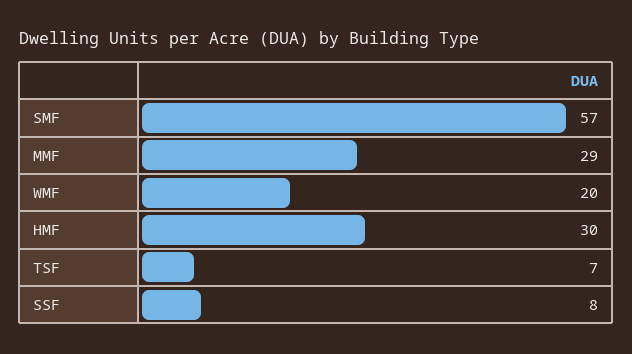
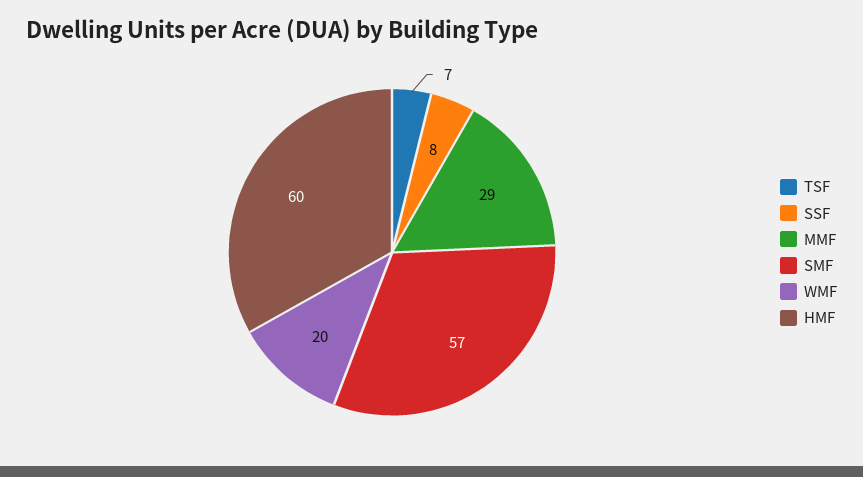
HMF: 30 -> 60

